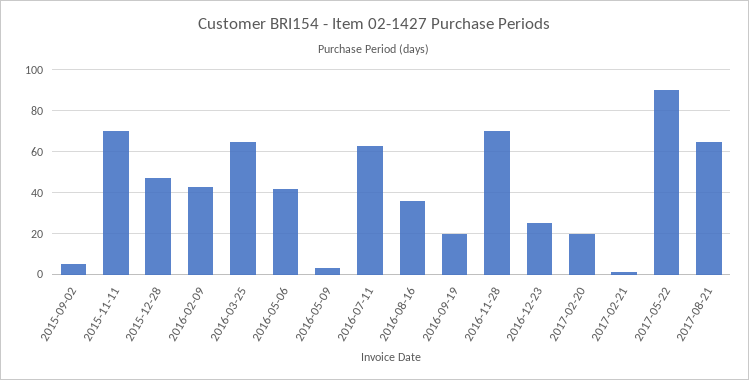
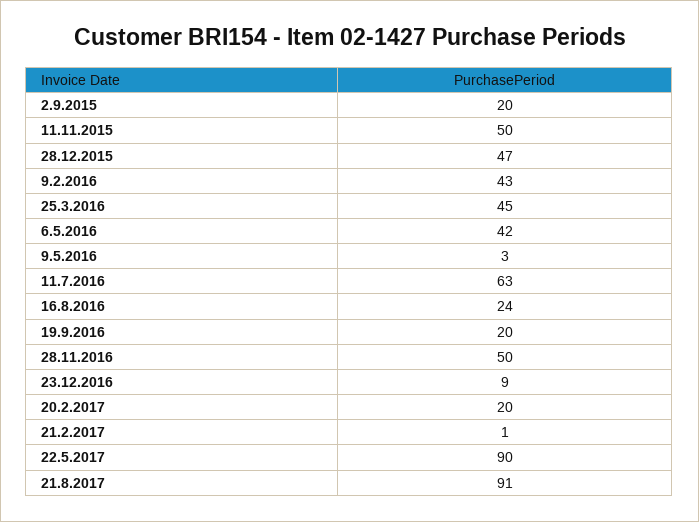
2015-09-02: 5 -> 20
2015-11-11: 70 -> 50
2016-03-25: 65 -> 45
2016-08-16: 35 -> 24
2016-11-28: 70 -> 50
2016-12-23: 25 -> 9
2017-08-21: 65 -> 91

